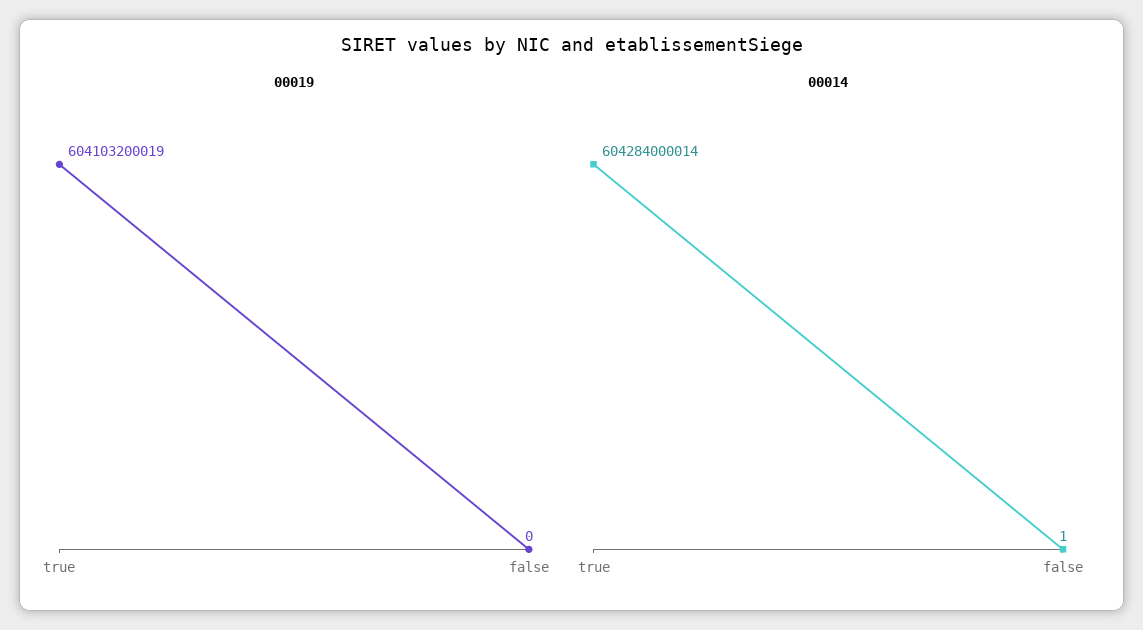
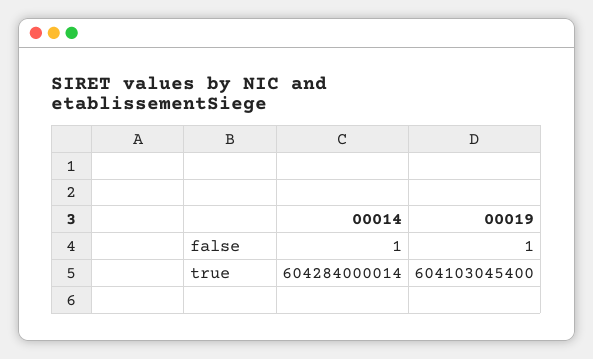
00019, true: 604103200019 -> 604103045400
00019, false: 0 -> 1

